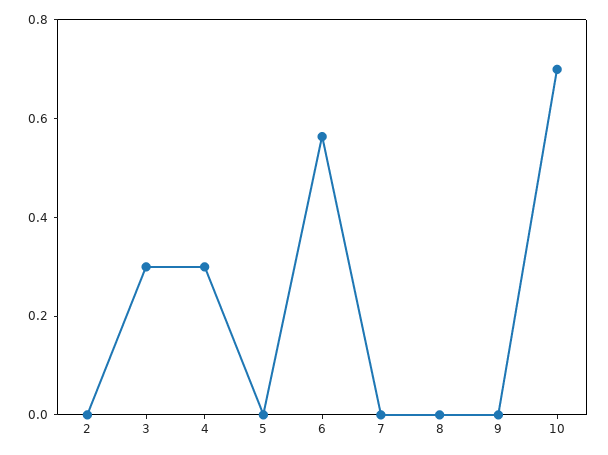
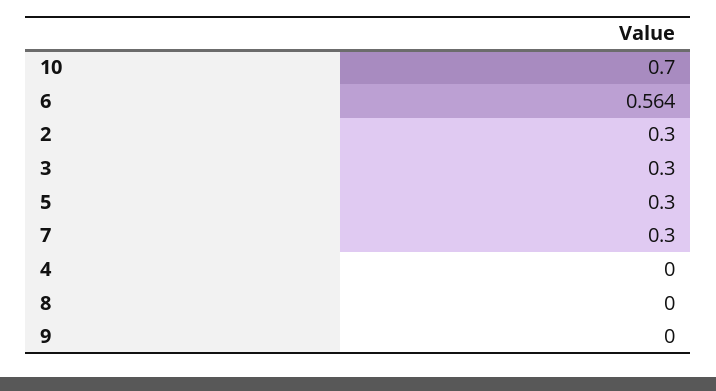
2: 0 -> 0.3
4: 0.3 -> 0
5: 0 -> 0.3
7: 0 -> 0.3

